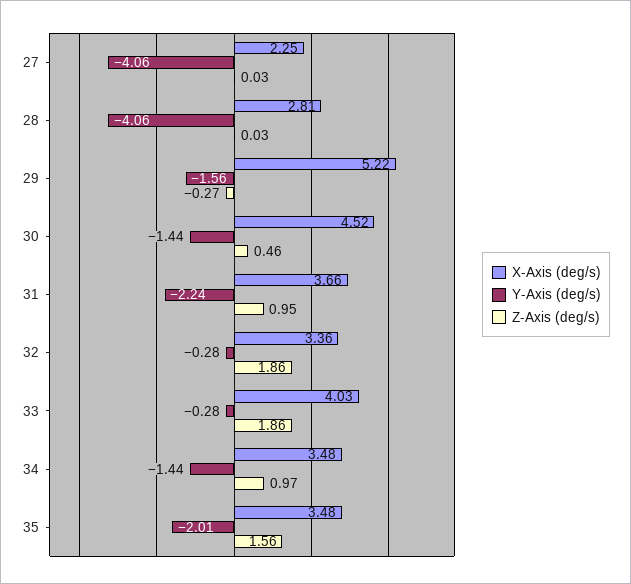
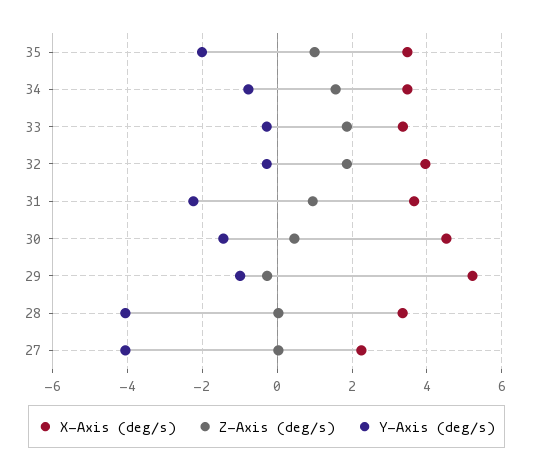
X-Axis (deg/s), 28: 2.81 -> 3.4
Y-Axis (deg/s), 29: -1.56 -> -1
X-Axis (deg/s), 32: 3.36 -> 4
X-Axis (deg/s), 33: 4.03 -> 3.4
Y-Axis (deg/s), 34: -1.44 -> -0.8
Z-Axis (deg/s), 34: 0.97 -> 1.6
Z-Axis (deg/s), 35: 1.56 -> 1

